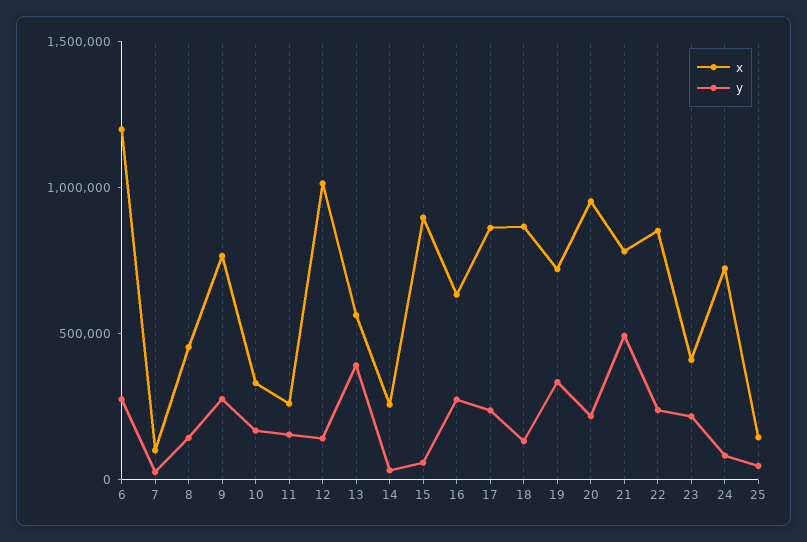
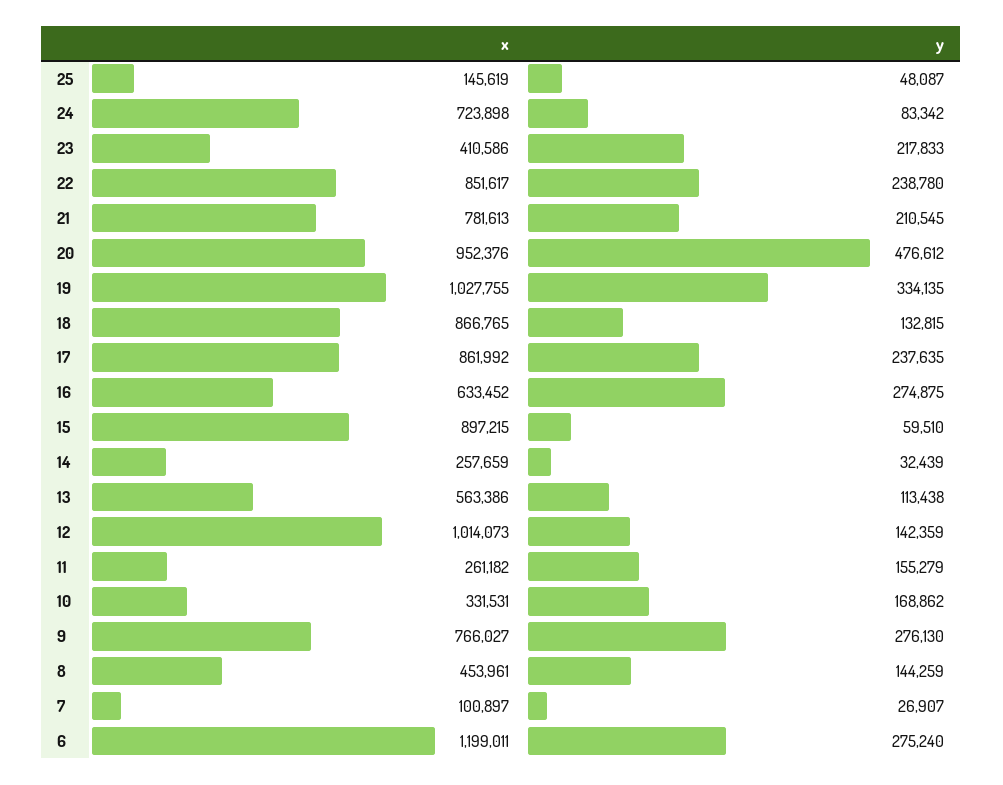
y, 13: 400000 -> 113438
x, 19: 700000 -> 1027755
y, 20: 200000 -> 476612
y, 21: 500000 -> 210545

